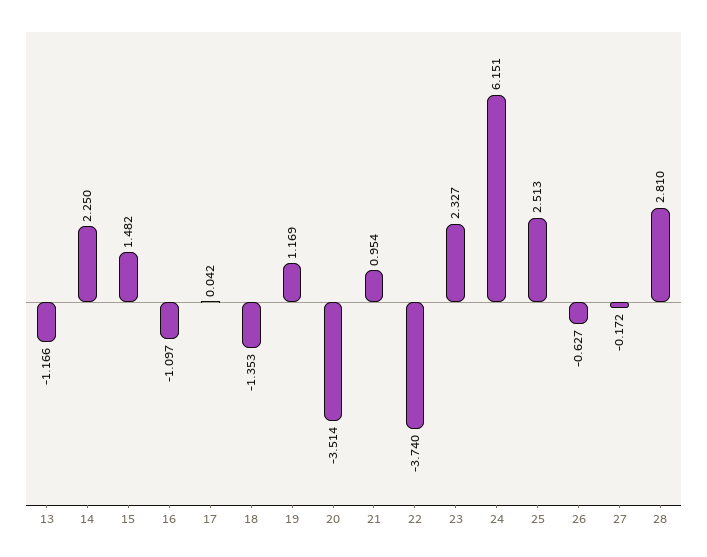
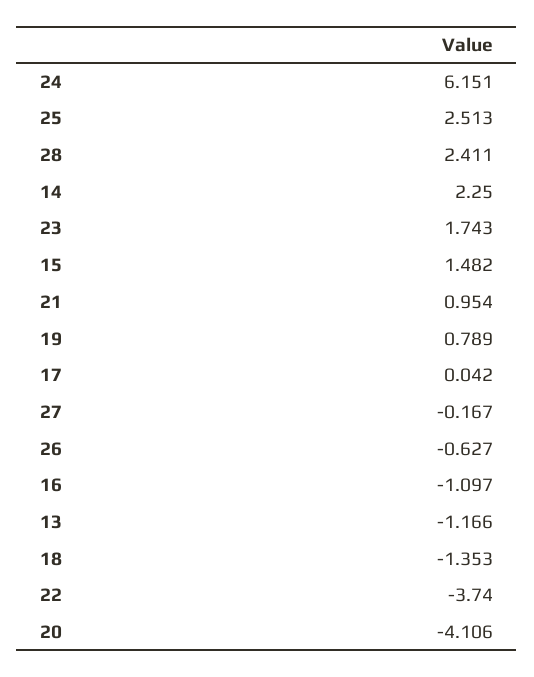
19: 1.169 -> 0.789
20: -3.514 -> -4.106
23: 2.327 -> 1.743
27: -0.172 -> -0.167
28: 2.81 -> 2.411

